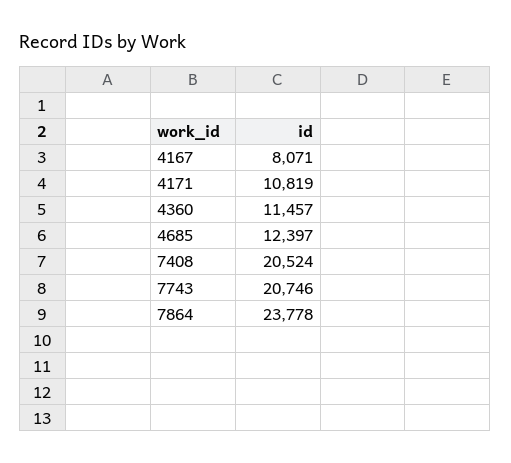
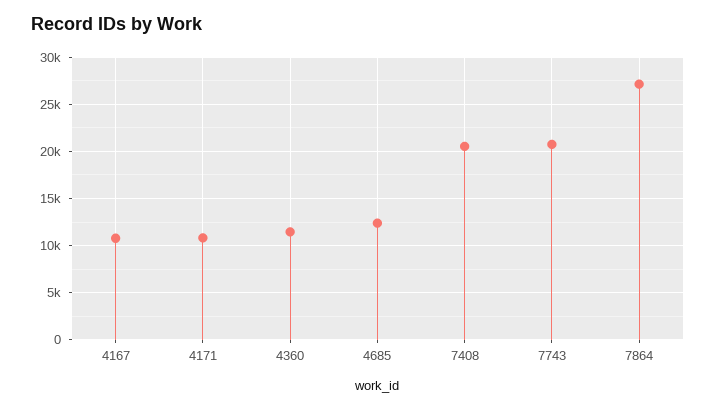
4167: 8071 -> 11000
7864: 23778 -> 27000

